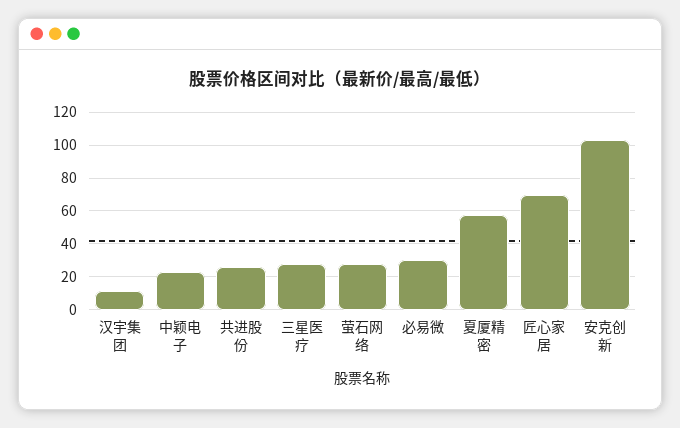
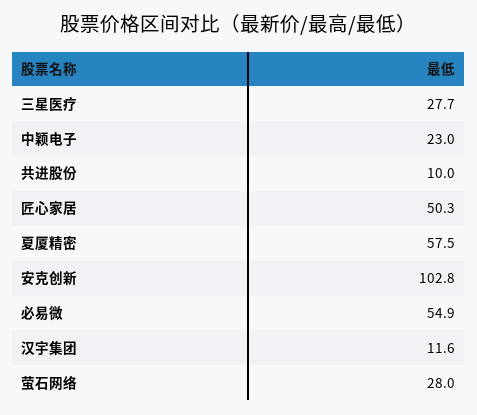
共进股份: 25 -> 10
必易微: 30 -> 54.9
匠心家居: 70 -> 50.3

